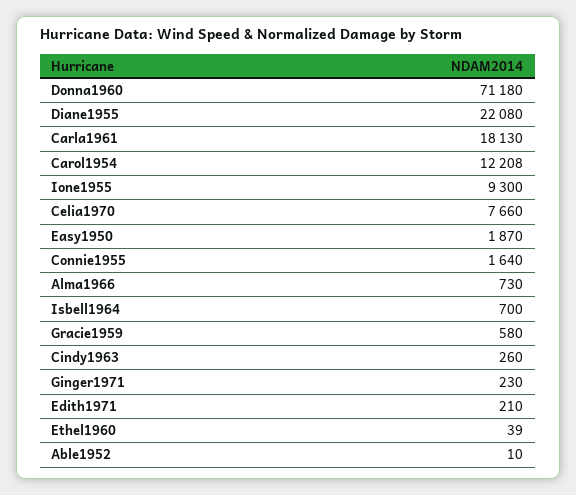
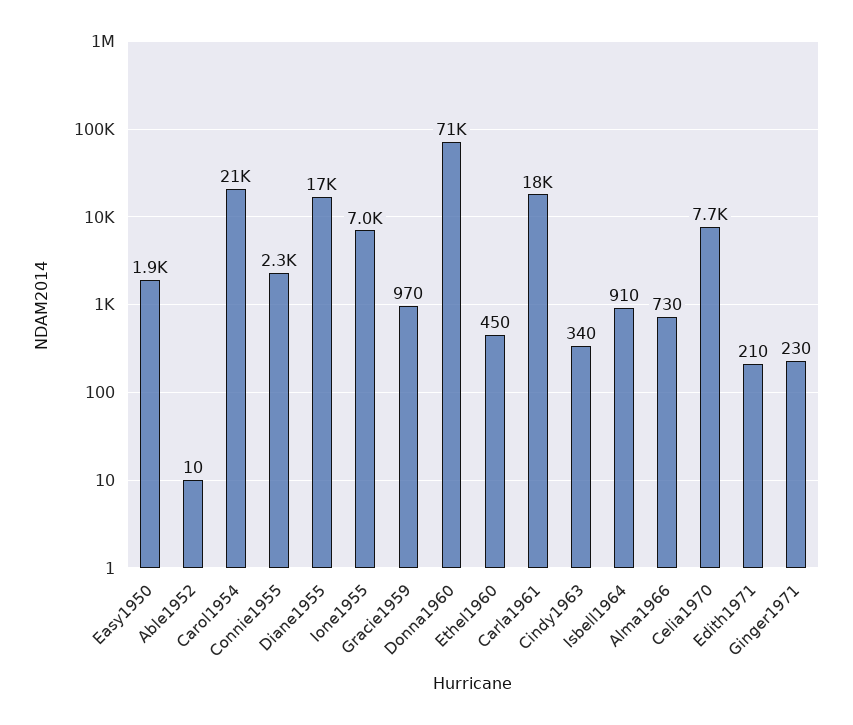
Diane1955: 22080 -> 17000
Carol1954: 12208 -> 21000
Ione1955: 9300 -> 7000
Connie1955: 1640 -> 2300
Isbell1964: 700 -> 910
Gracie1959: 580 -> 970
Cindy1963: 260 -> 340
Ethel1960: 39 -> 450

